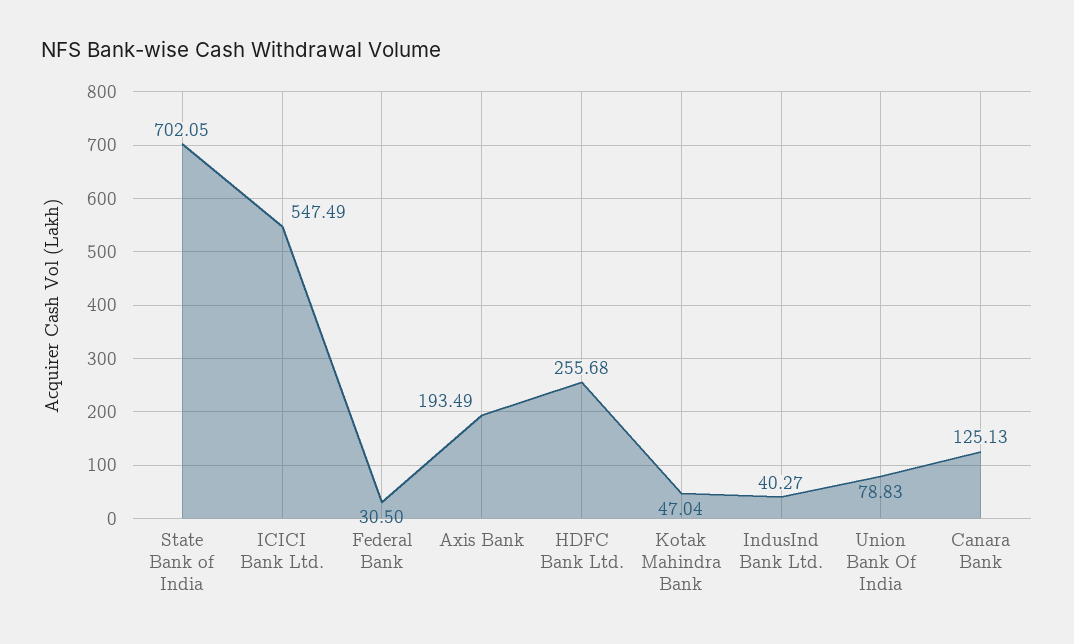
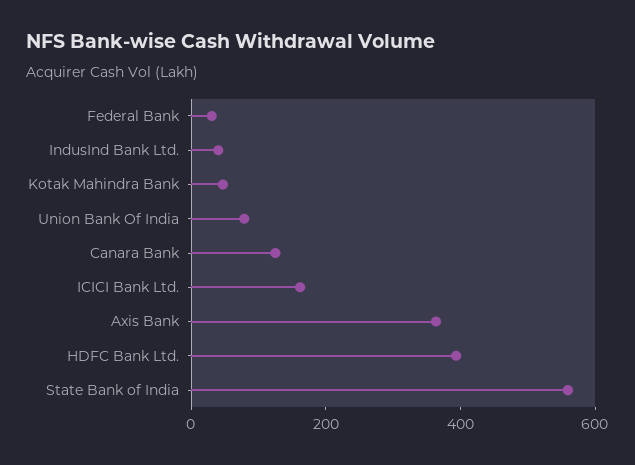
State Bank of India: 702.05 -> 550
ICICI Bank Ltd.: 547.49 -> 150
Axis Bank: 193.49 -> 350
HDFC Bank Ltd.: 255.68 -> 400

